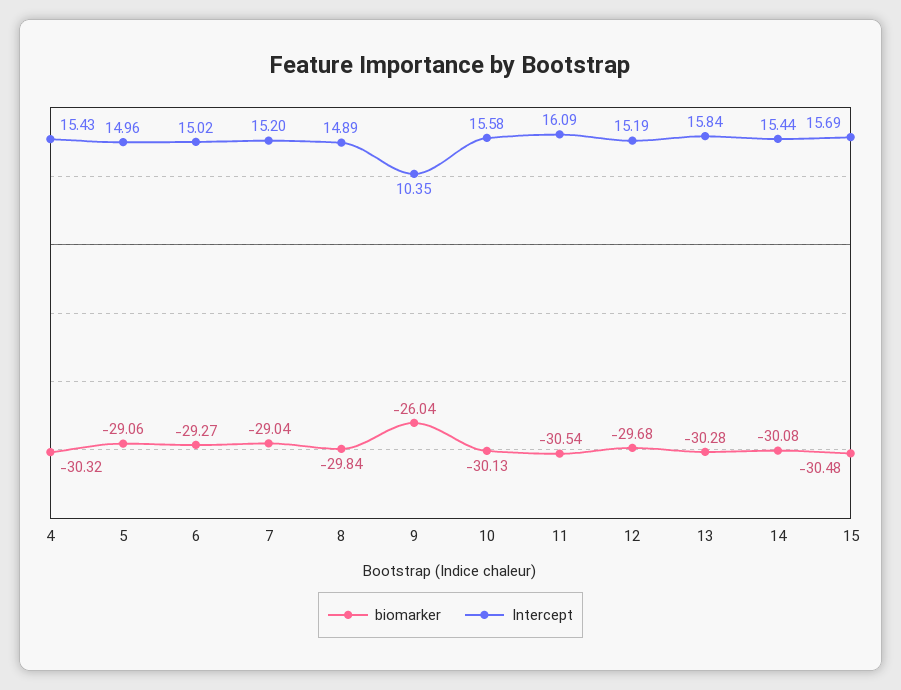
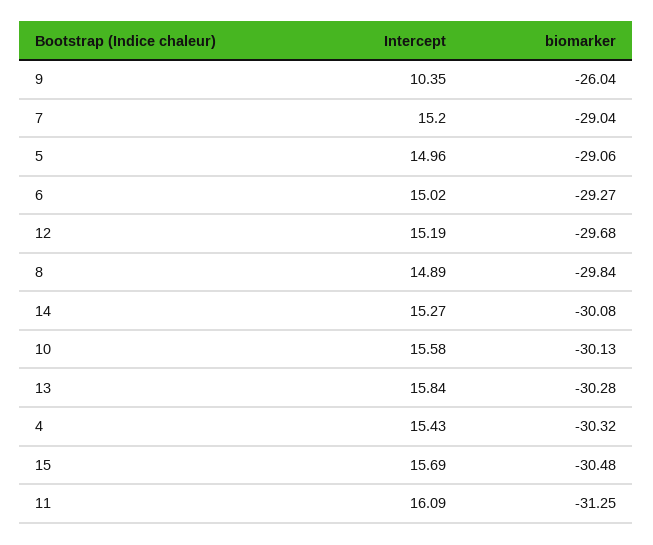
biomarker, 11: -30.54 -> -31.25
Intercept, 14: 15.44 -> 15.27

